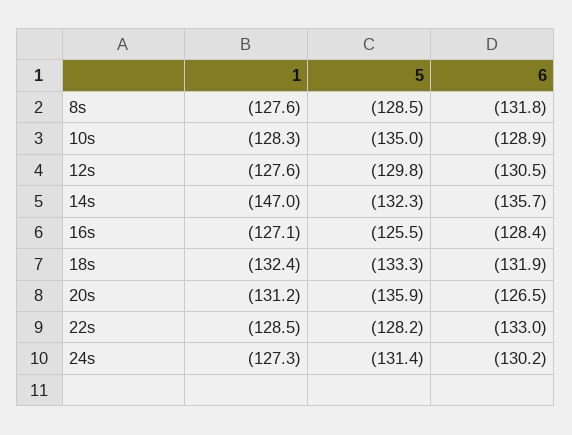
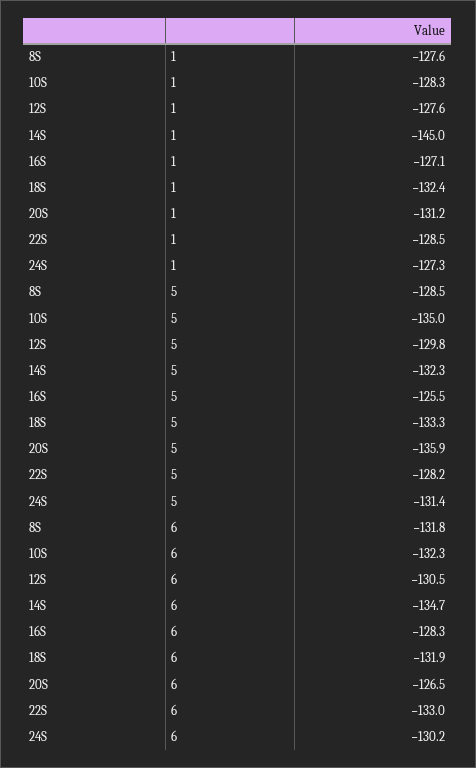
6, 10s: -128.9 -> -132.3
1, 14s: -147 -> -145
6, 14s: -135.7 -> -134.7
6, 16s: -128.4 -> -128.3

